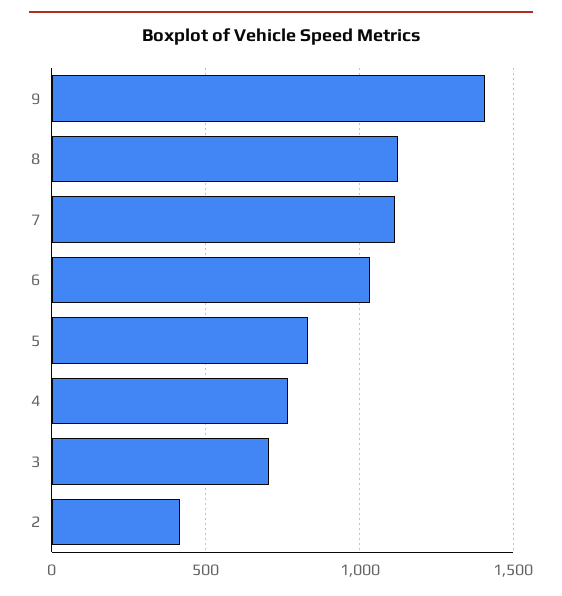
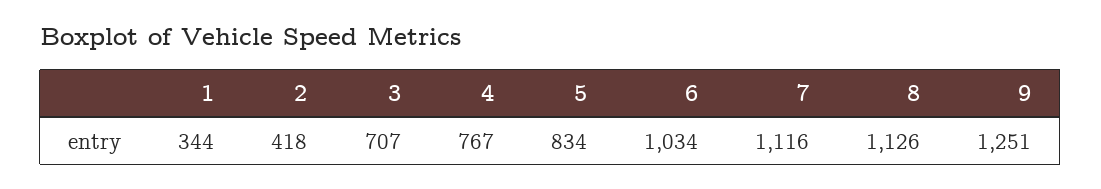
9: 1400 -> 1251
1: none -> 344

